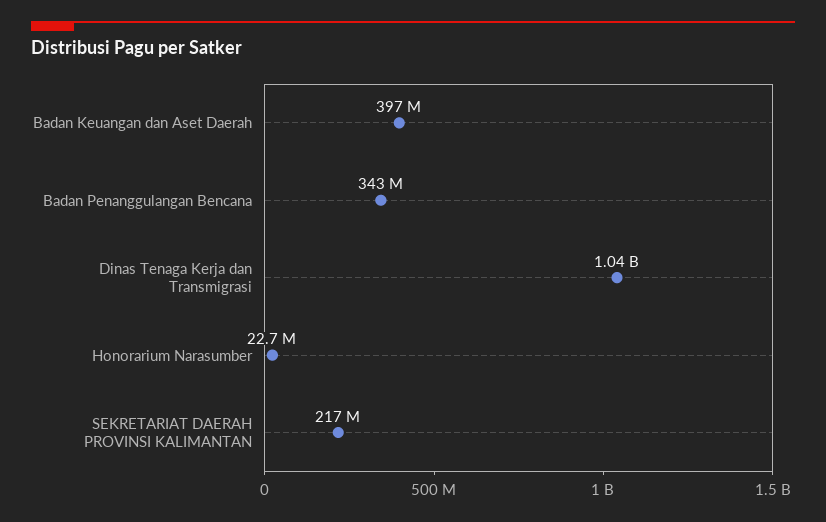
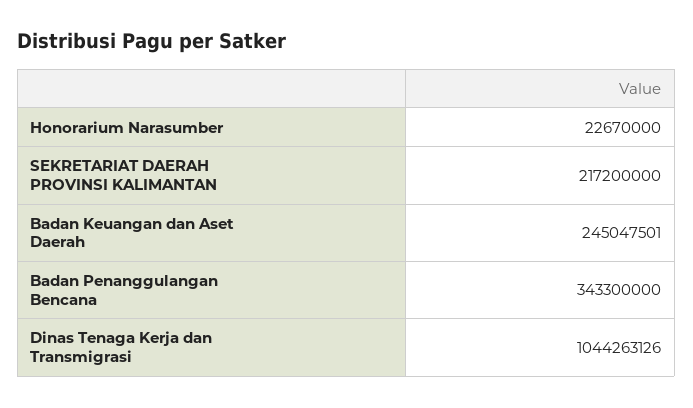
Badan Keuangan dan Aset Daerah: 397000000 -> 245047501

